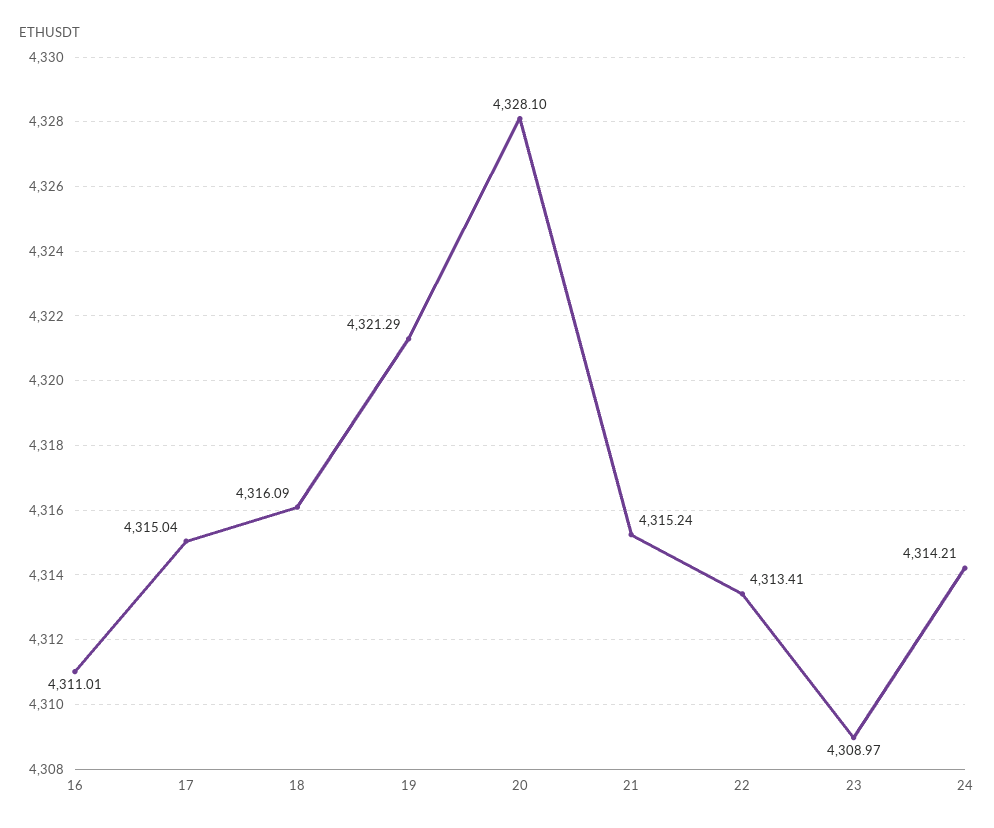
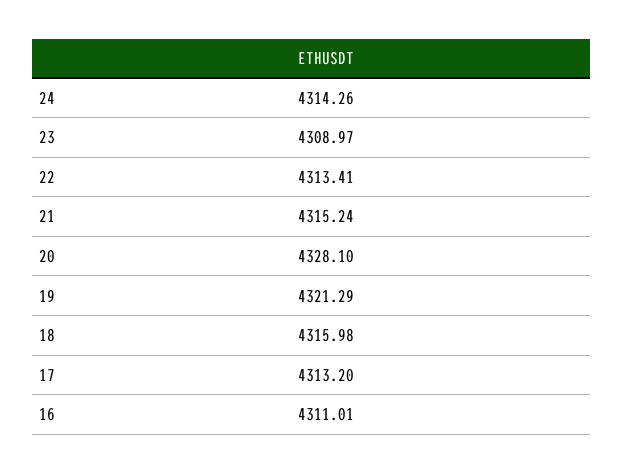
17: 4315.04 -> 4313.2
18: 4316.09 -> 4315.98
24: 4314.21 -> 4314.26

